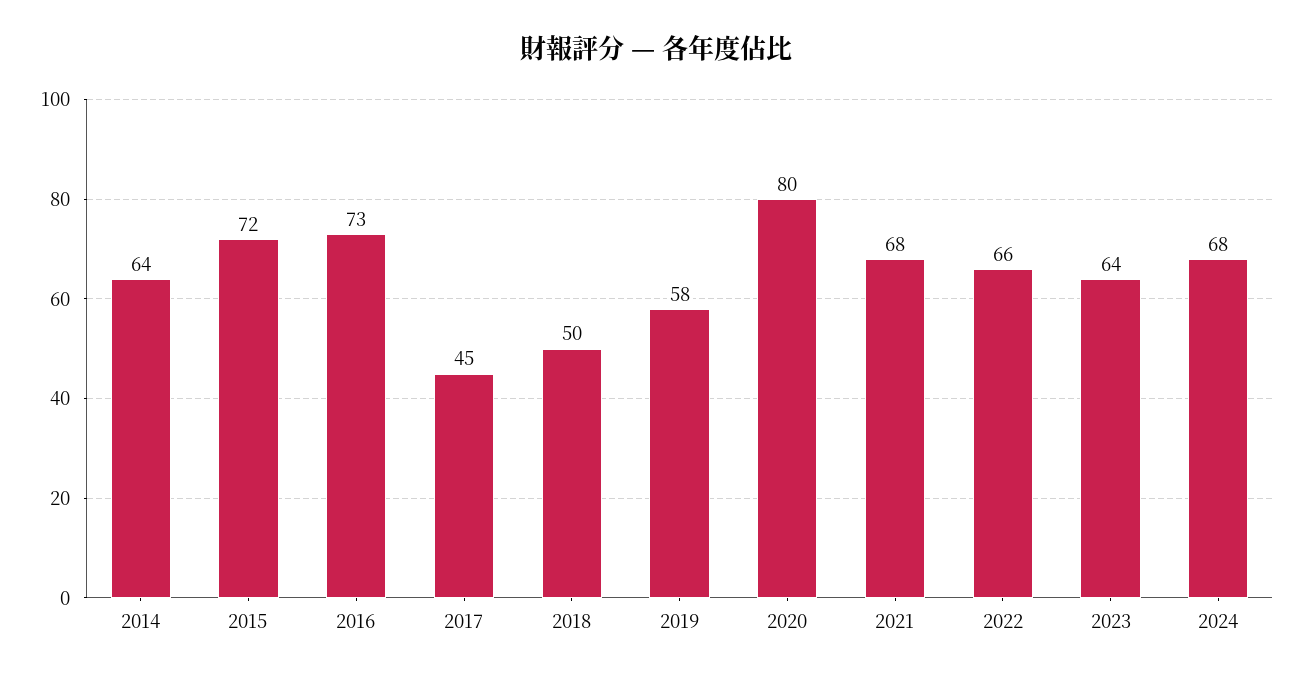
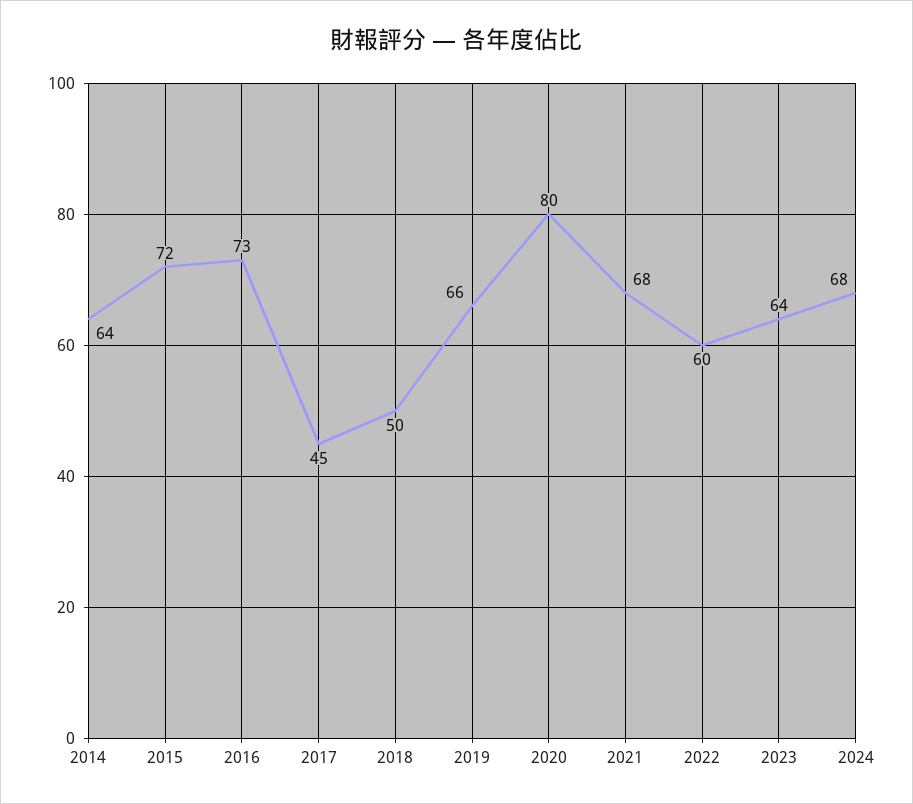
2019: 58 -> 66
2022: 66 -> 60

